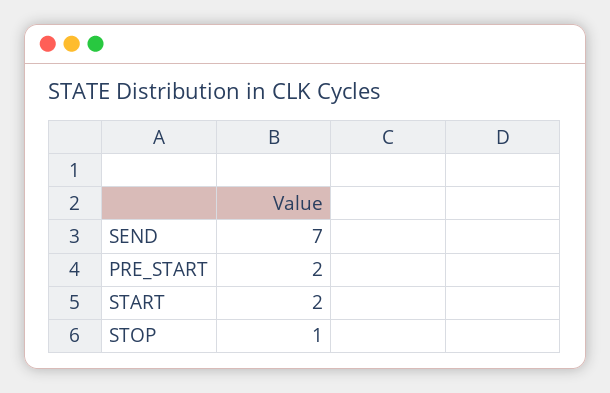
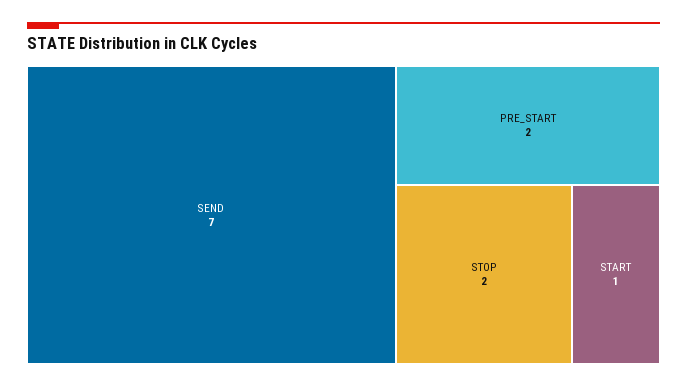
START: 2 -> 1
STOP: 1 -> 2

